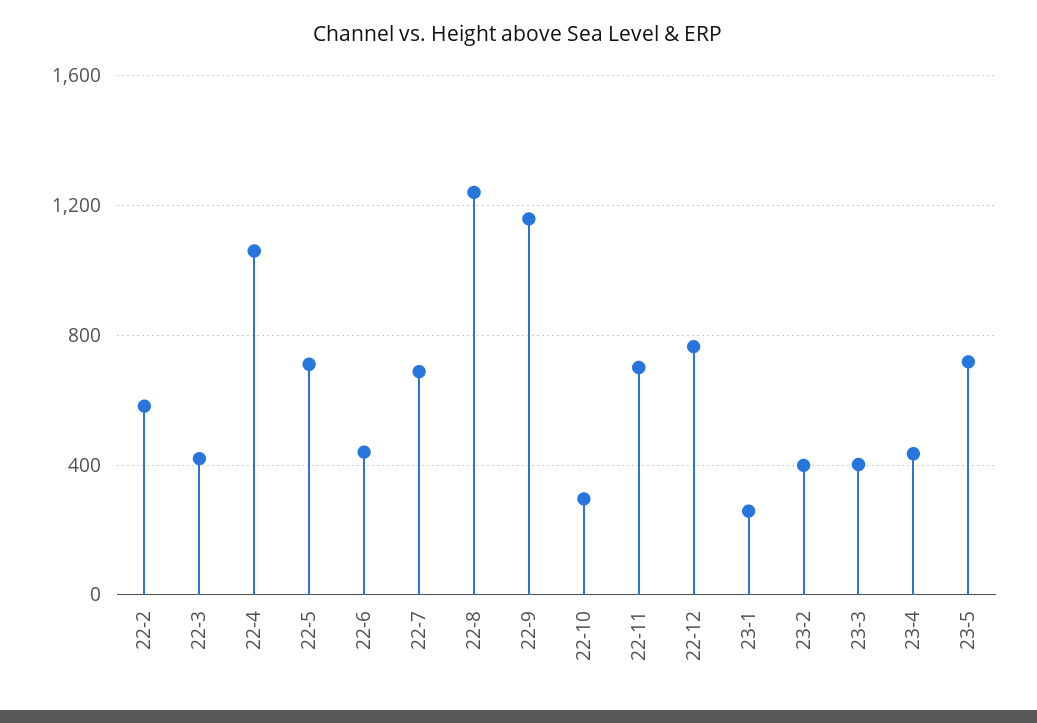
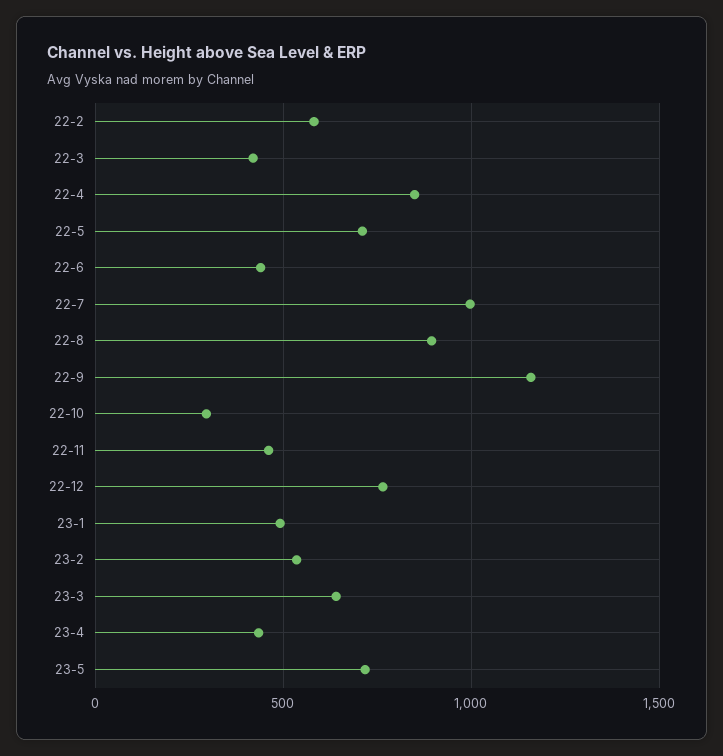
22-4: 1050 -> 850
22-7: 700 -> 1000
22-8: 1250 -> 900
22-11: 700 -> 450
23-1: 250 -> 500
23-2: 400 -> 550
23-3: 400 -> 650

